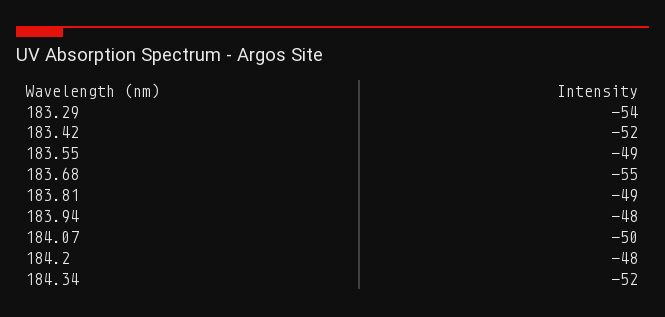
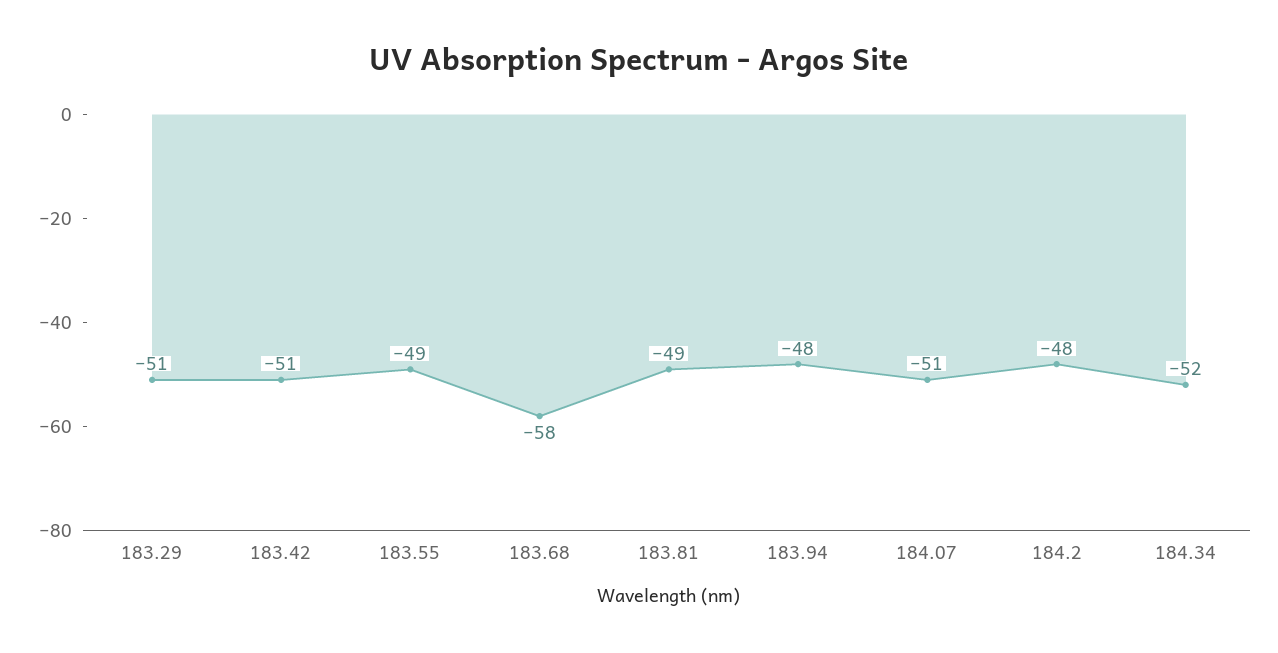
183.29: -54 -> -51
183.42: -52 -> -51
183.68: -55 -> -58
184.07: -50 -> -51

